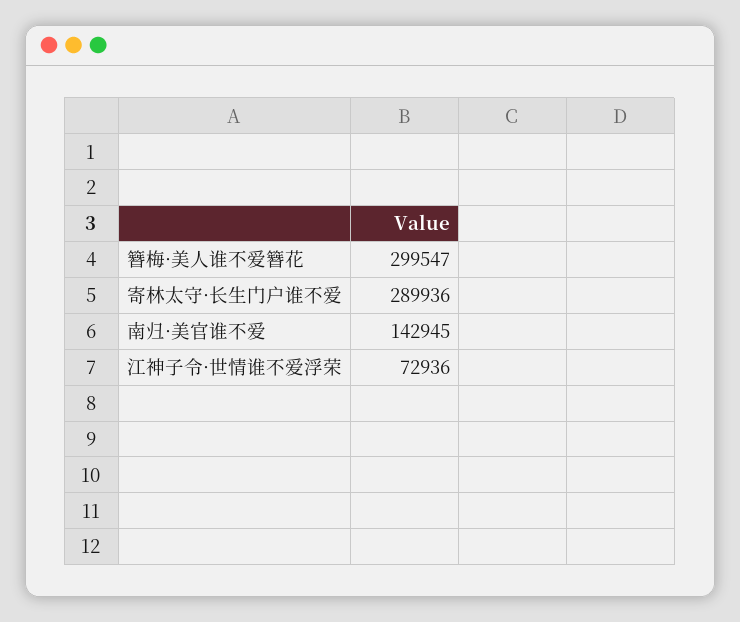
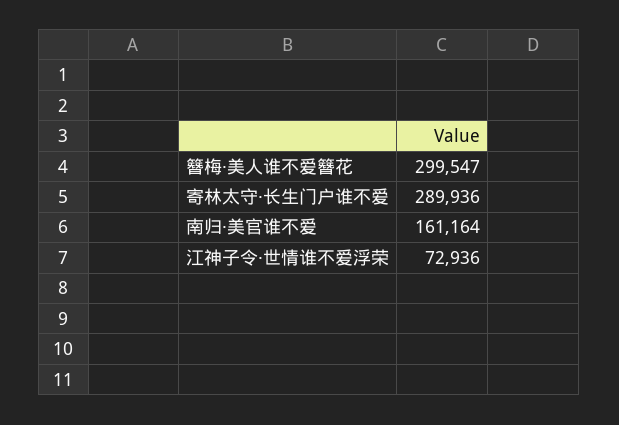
南归·美官谁不爱: 142945 -> 161164

